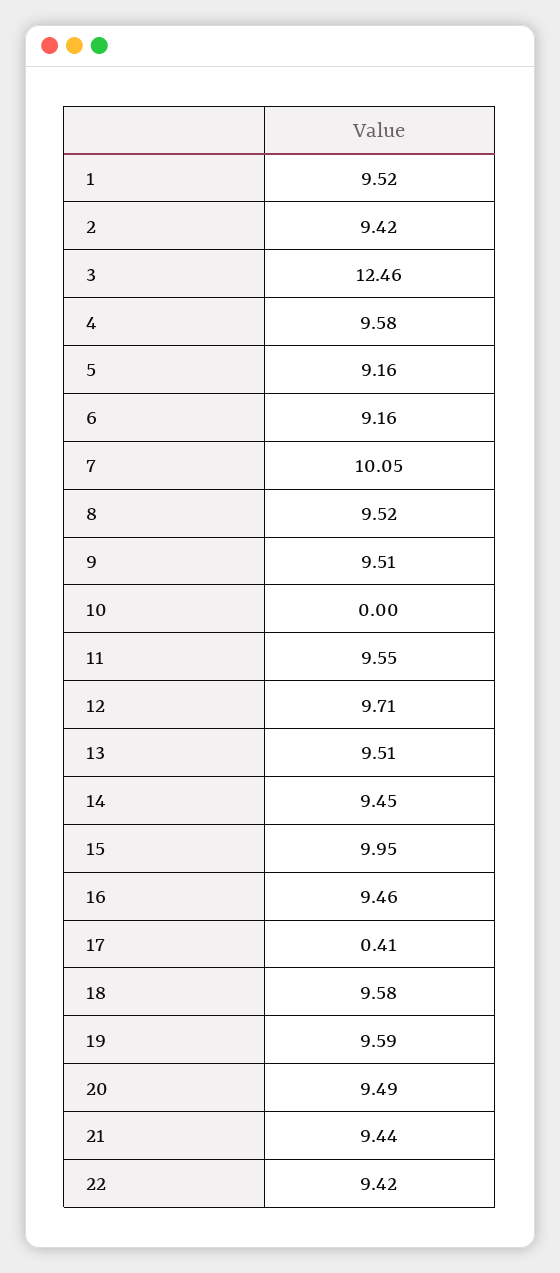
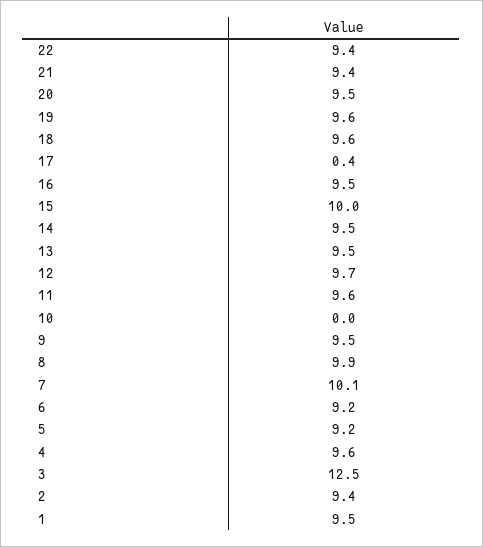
8: 9.52 -> 9.9

